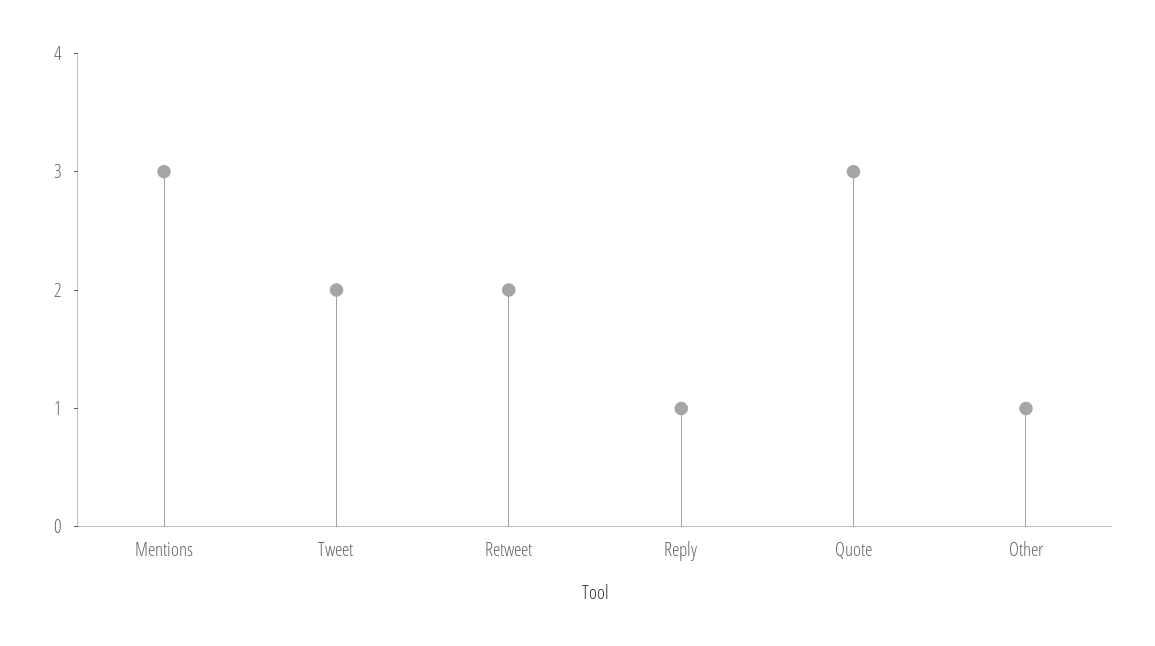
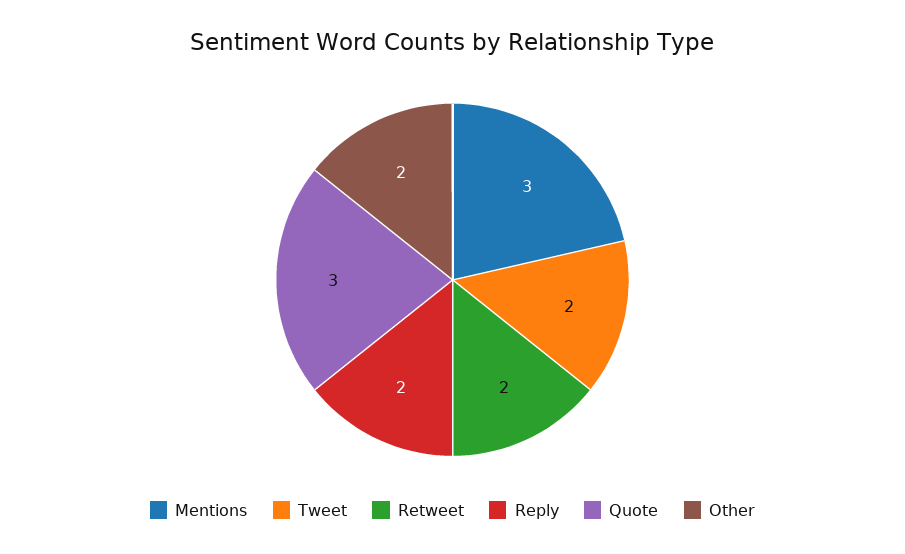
Reply: 1 -> 2
Other: 1 -> 2

